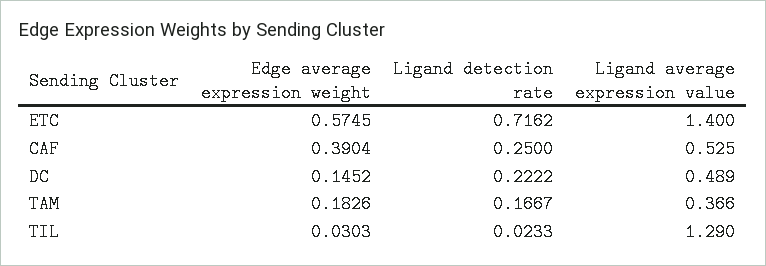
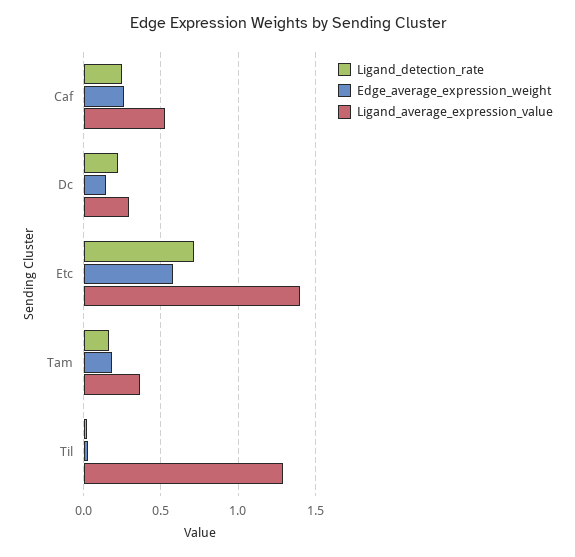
Edge average expression weight, CAF: 0.3904 -> 0.25
Ligand average expression value, DC: 0.489 -> 0.3

